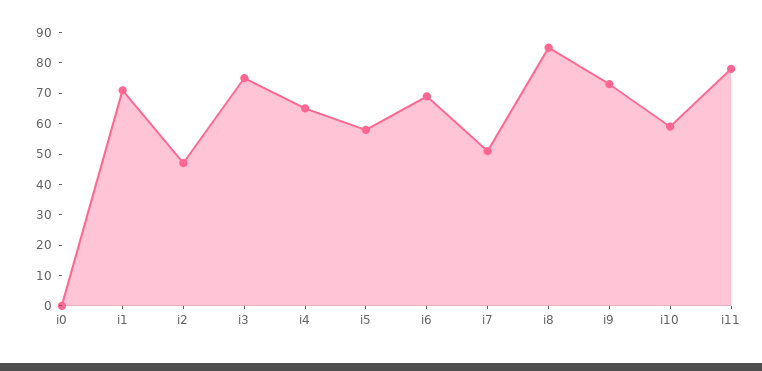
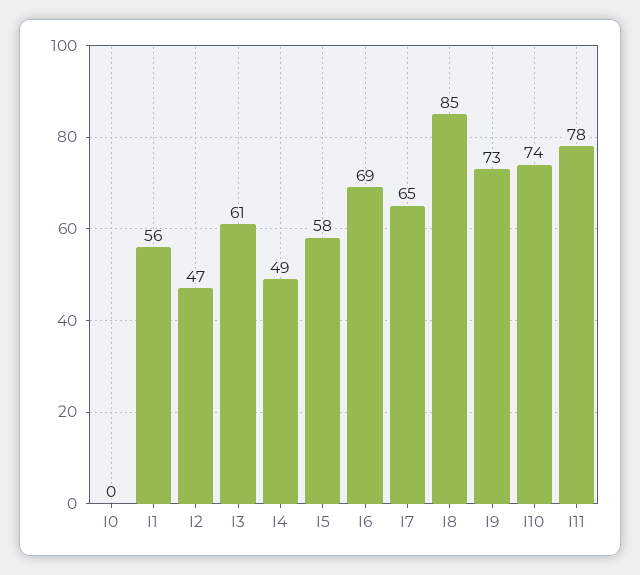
i1: 70 -> 56
i3: 75 -> 61
i4: 65 -> 49
i7: 50 -> 65
i10: 60 -> 74

